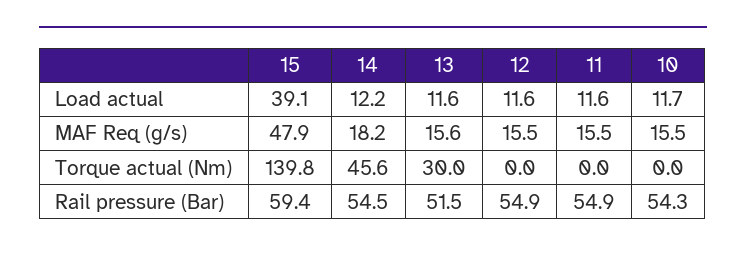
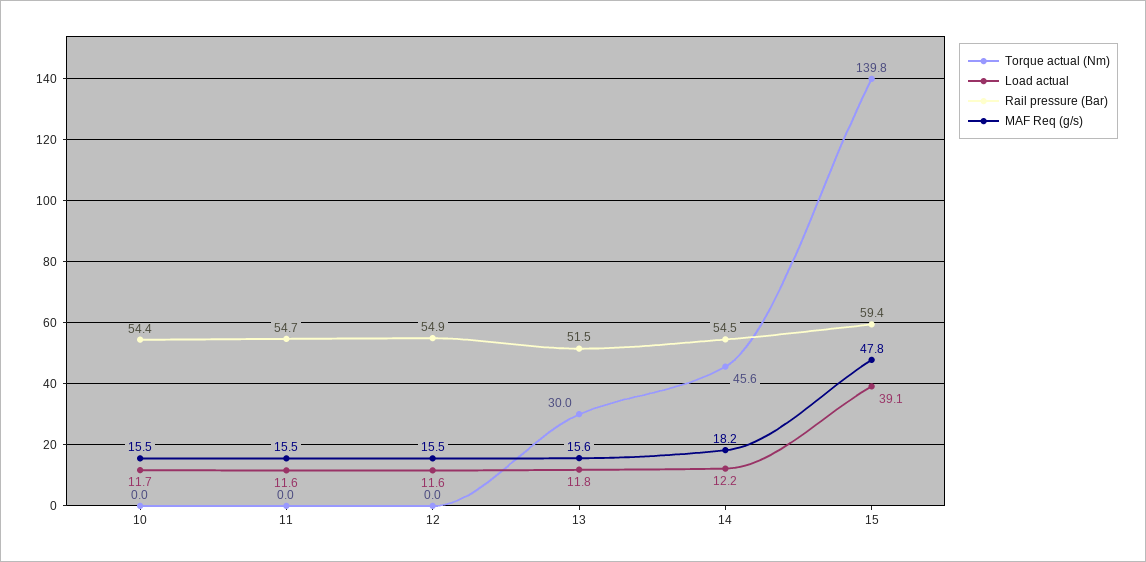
Load actual, 13: 11.6 -> 11.8
MAF Req (g/s), 15: 47.9 -> 47.8
Rail pressure (Bar), 11: 54.9 -> 54.7
Rail pressure (Bar), 10: 54.3 -> 54.4

